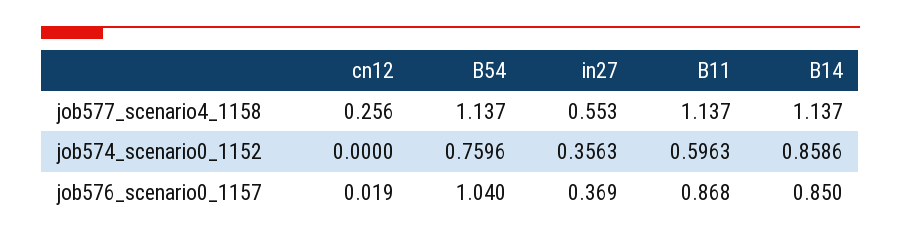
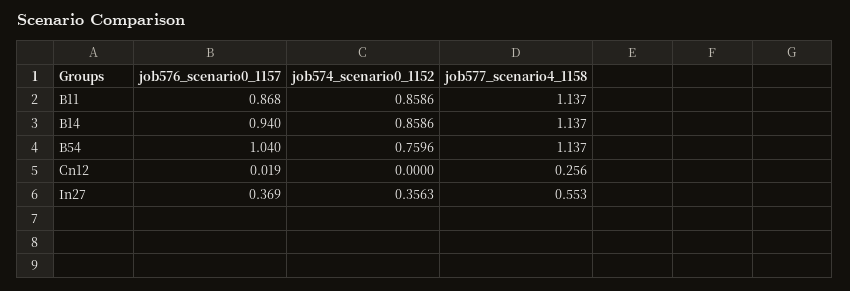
B11, job574_scenario0_1152: 0.5963 -> 0.8586
B14, job576_scenario0_1157: 0.85 -> 0.94

